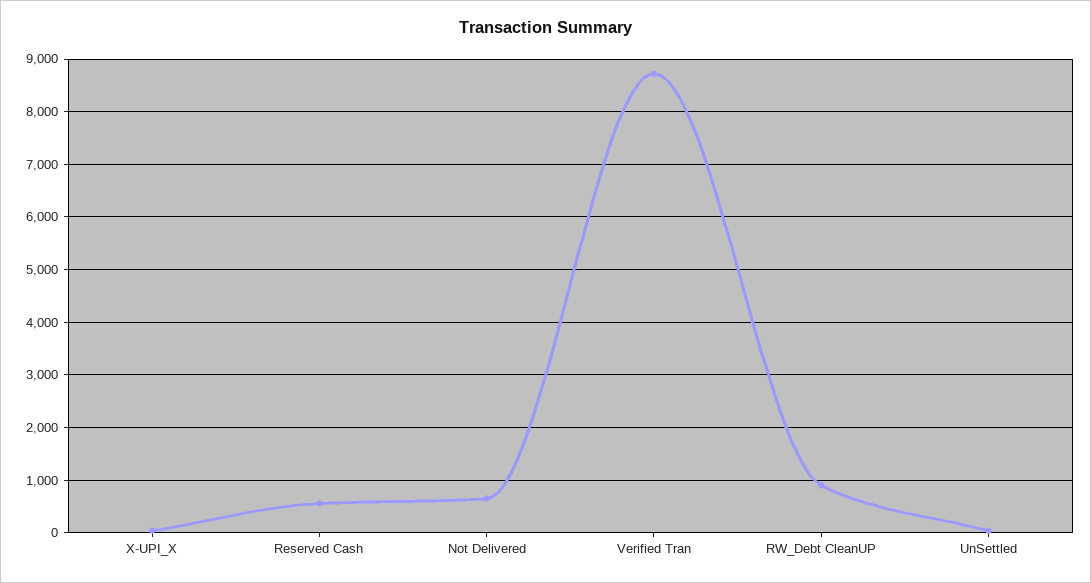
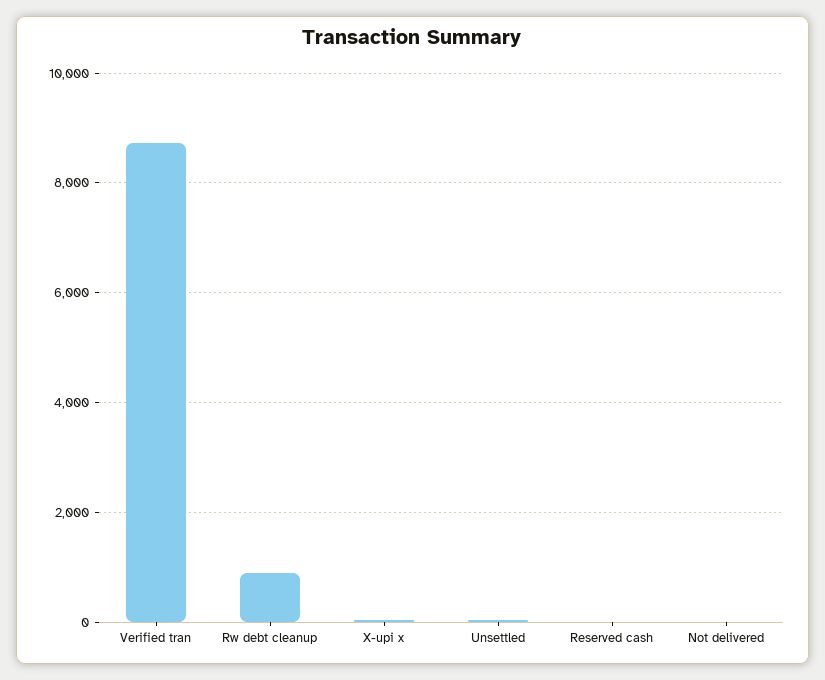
Reserved Cash: 600 -> 0
Not Delivered: 600 -> 0

